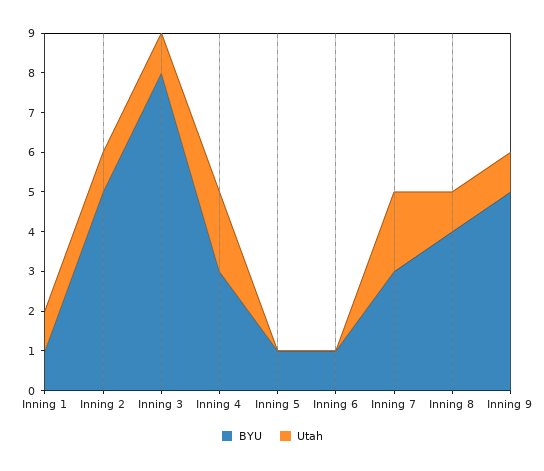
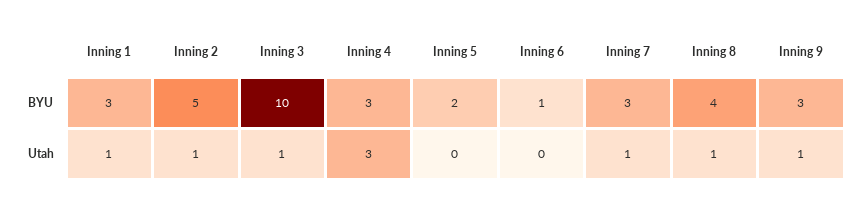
BYU, Inning 1: 1 -> 3
BYU, Inning 3: 8 -> 10
Utah, Inning 4: 2 -> 3
BYU, Inning 5: 1 -> 2
Utah, Inning 7: 2 -> 1
BYU, Inning 9: 5 -> 3

